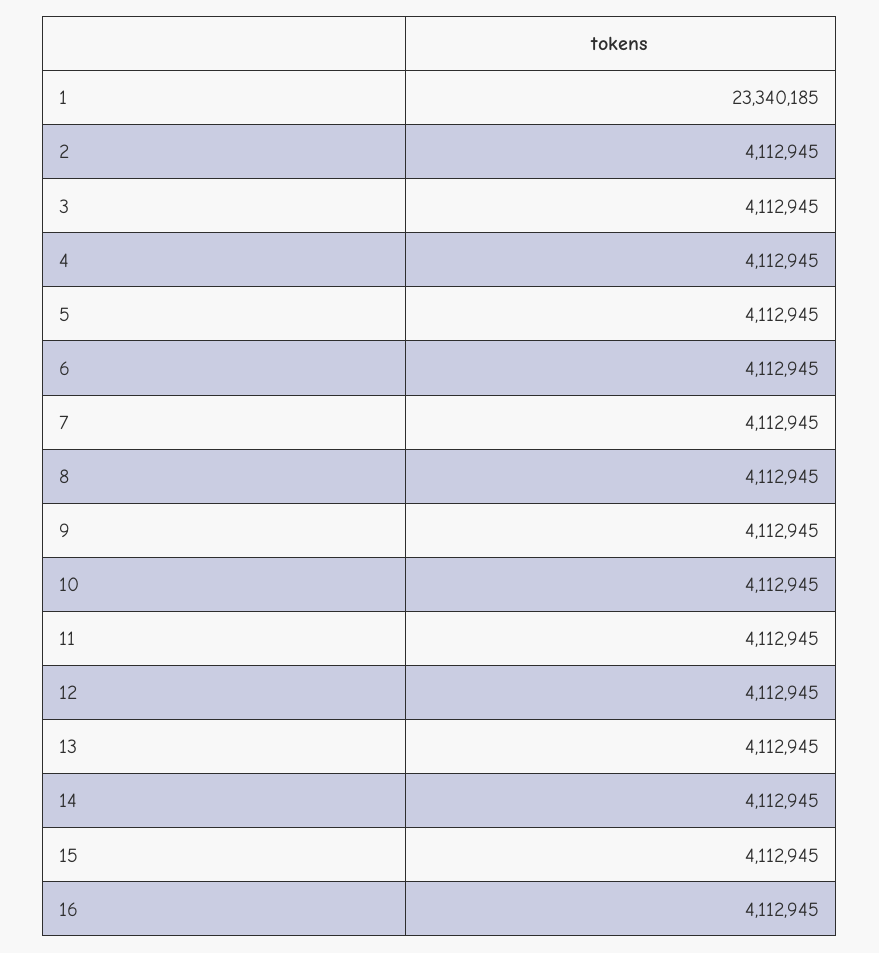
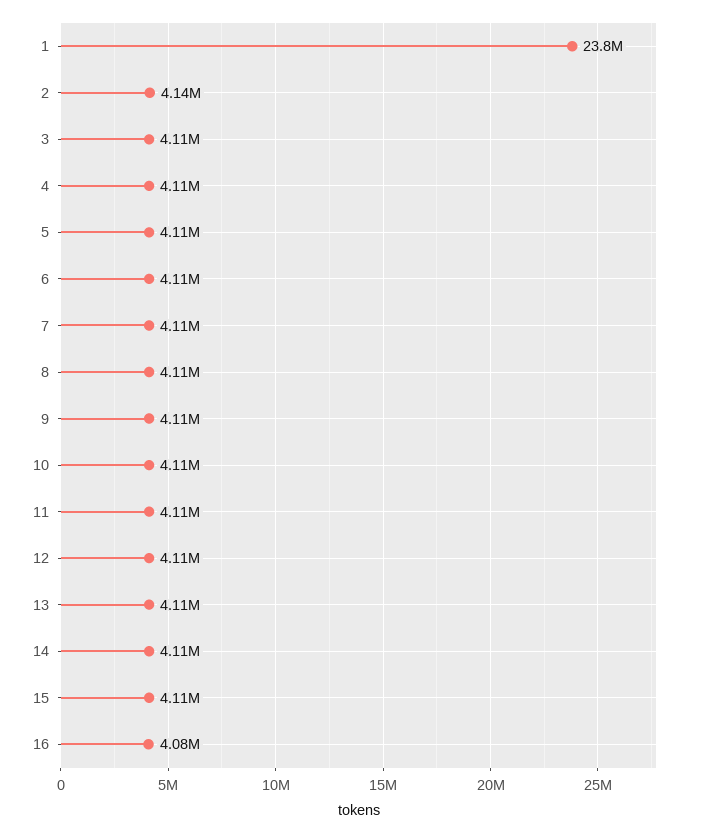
1: 23340185 -> 23800000
2: 4112945 -> 4140000
16: 4112945 -> 4080000

